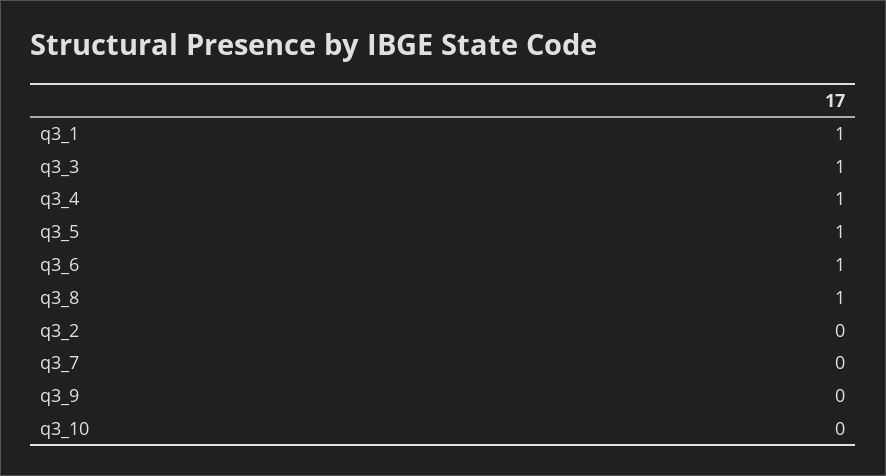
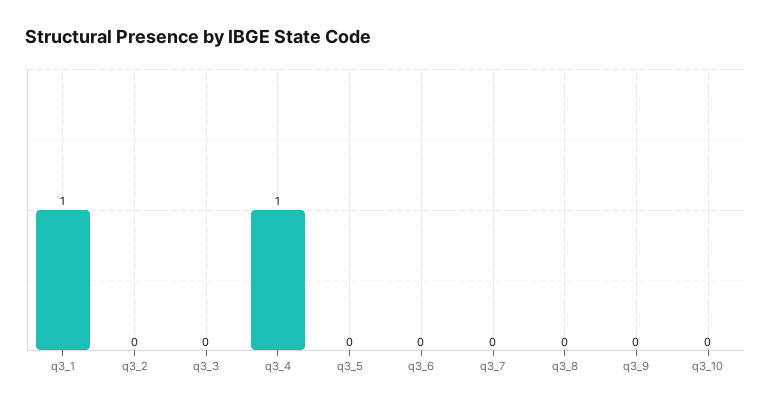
q3_3: 1 -> 0
q3_5: 1 -> 0
q3_6: 1 -> 0
q3_8: 1 -> 0

